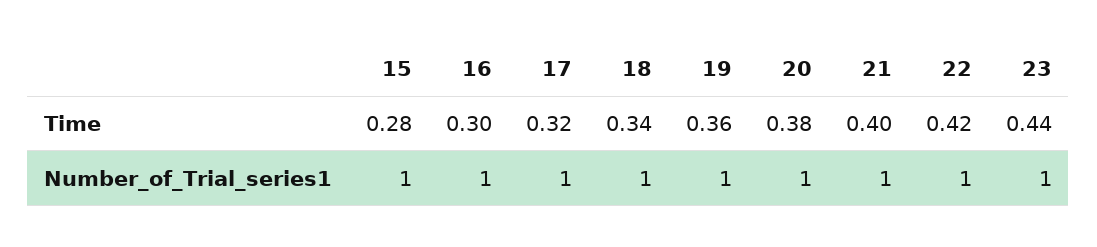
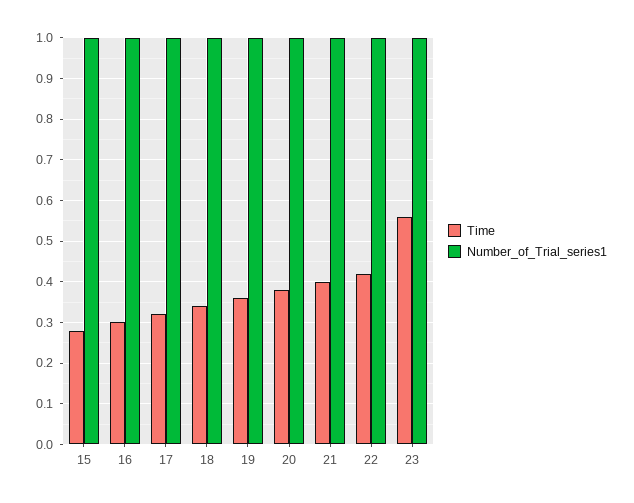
Time, 23: 0.44 -> 0.55

